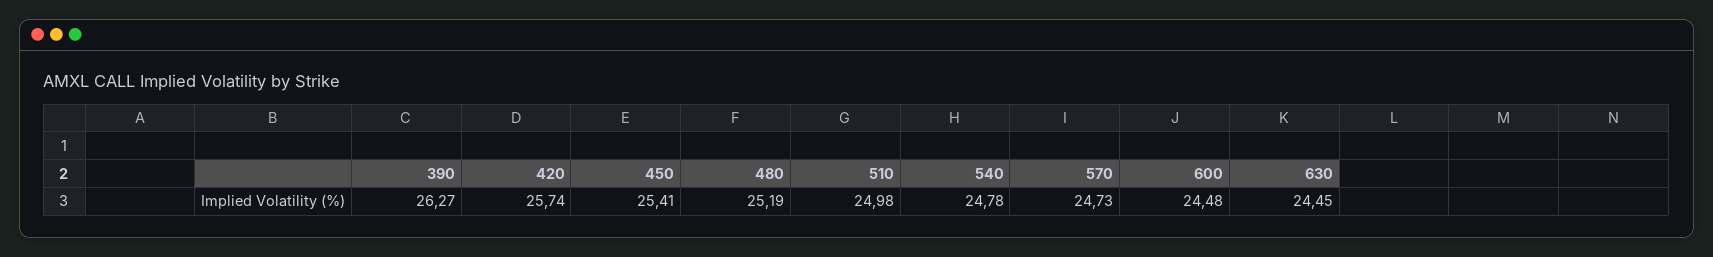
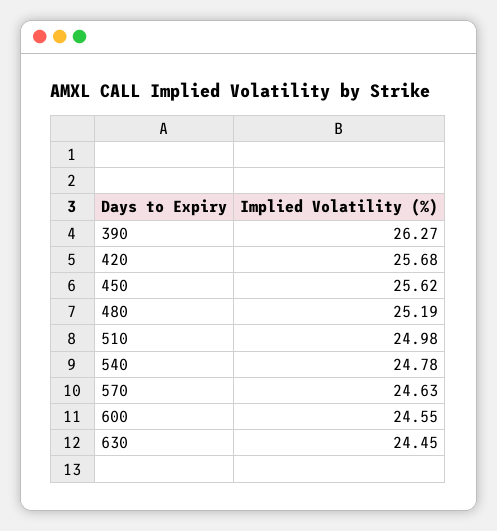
420: 25.74 -> 25.68
450: 25.41 -> 25.62
570: 24.73 -> 24.63
600: 24.48 -> 24.55

